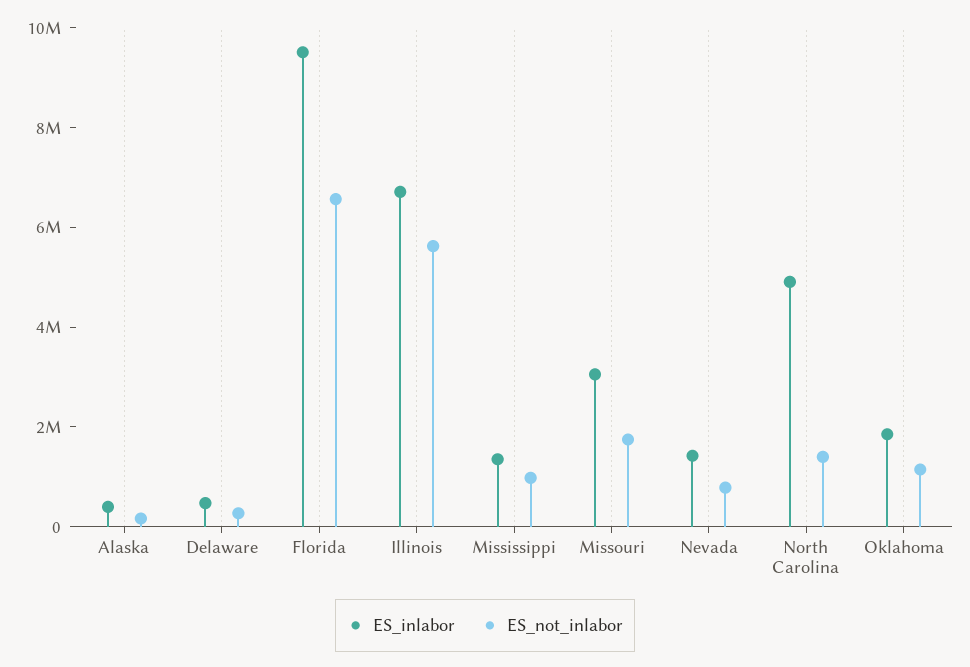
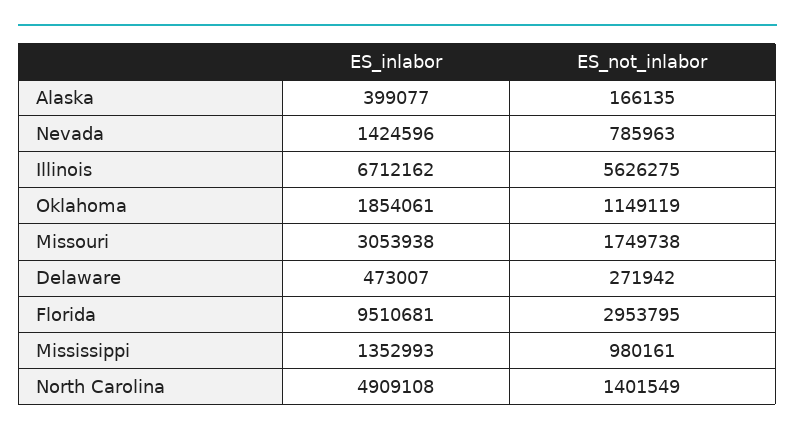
ES_not_inlabor, Florida: 6500000 -> 2953795

